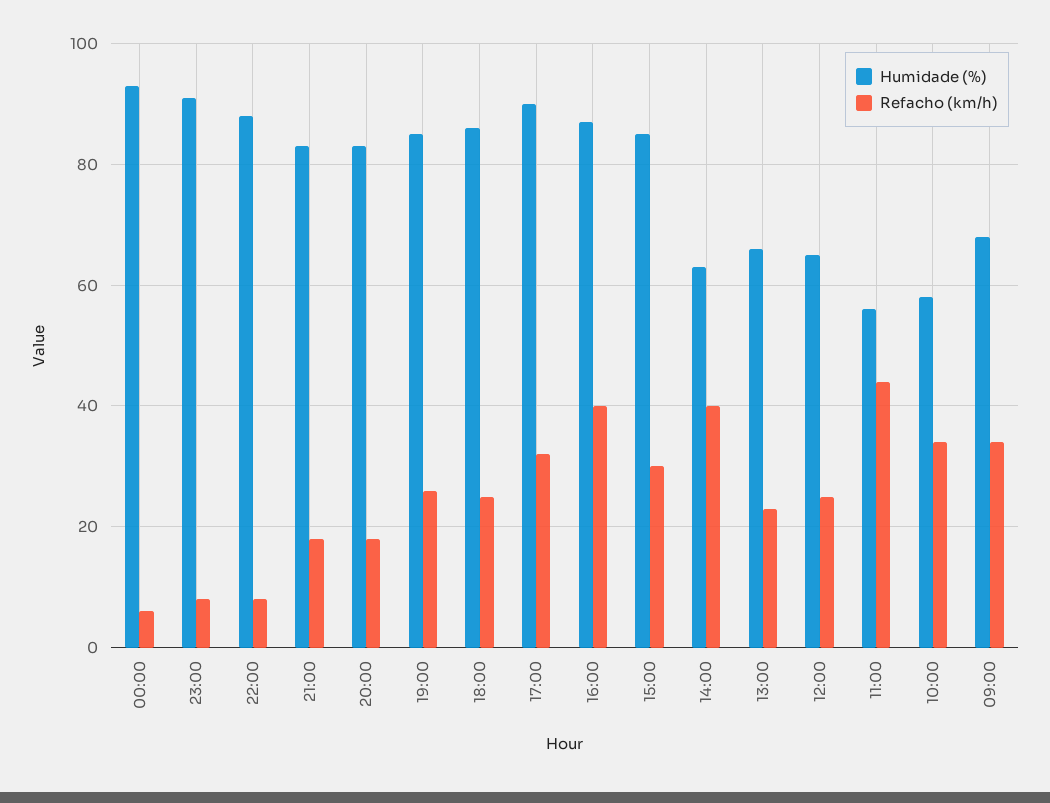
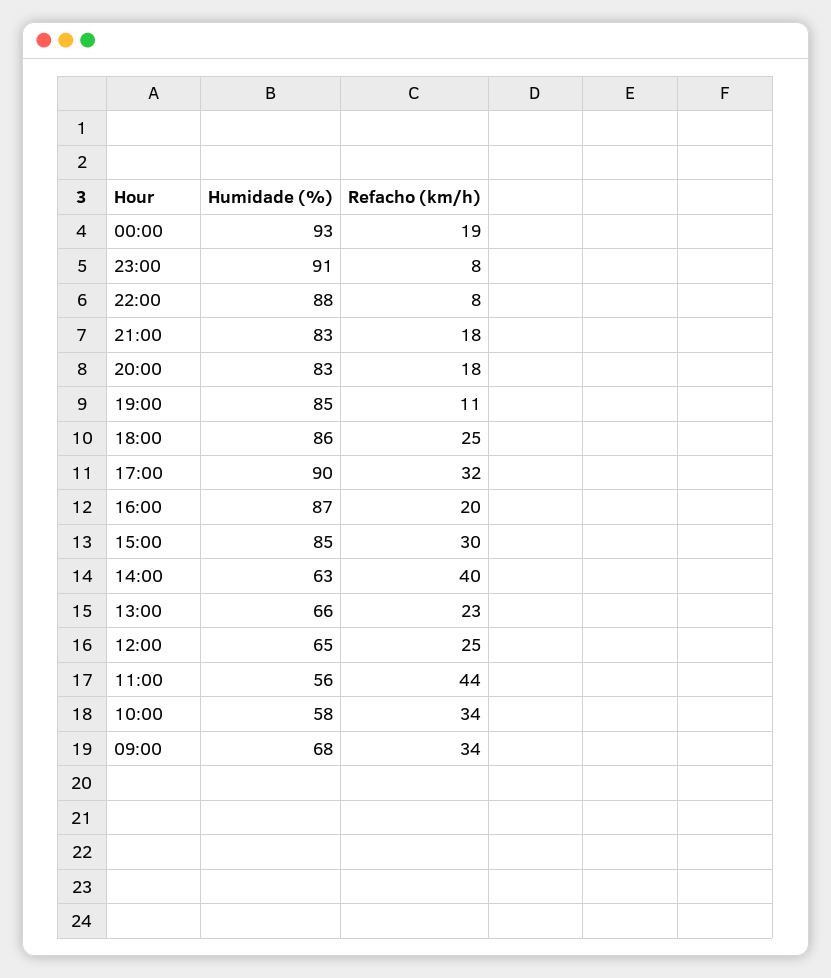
Refacho (km/h), 00:00: 5 -> 19
Refacho (km/h), 19:00: 25 -> 11
Refacho (km/h), 16:00: 40 -> 20

